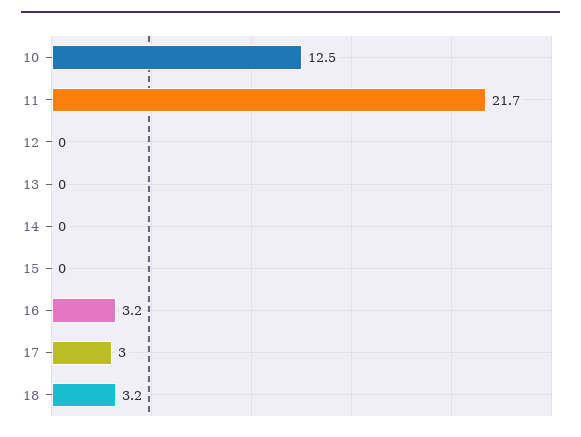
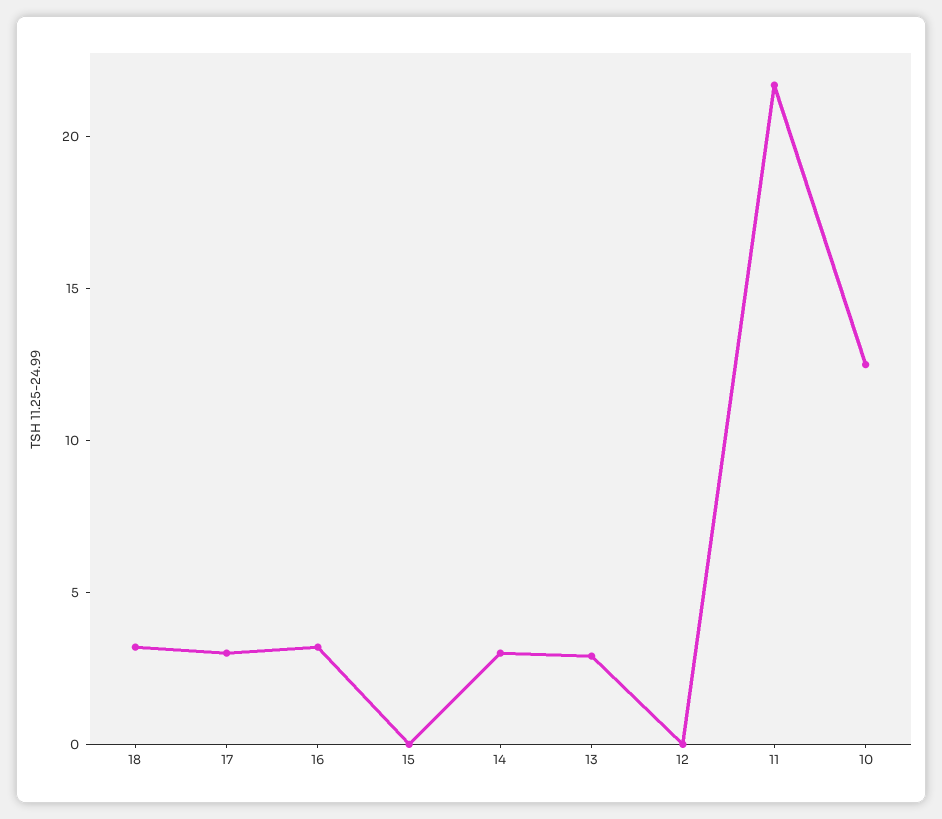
13: 0 -> 3
14: 0 -> 3

